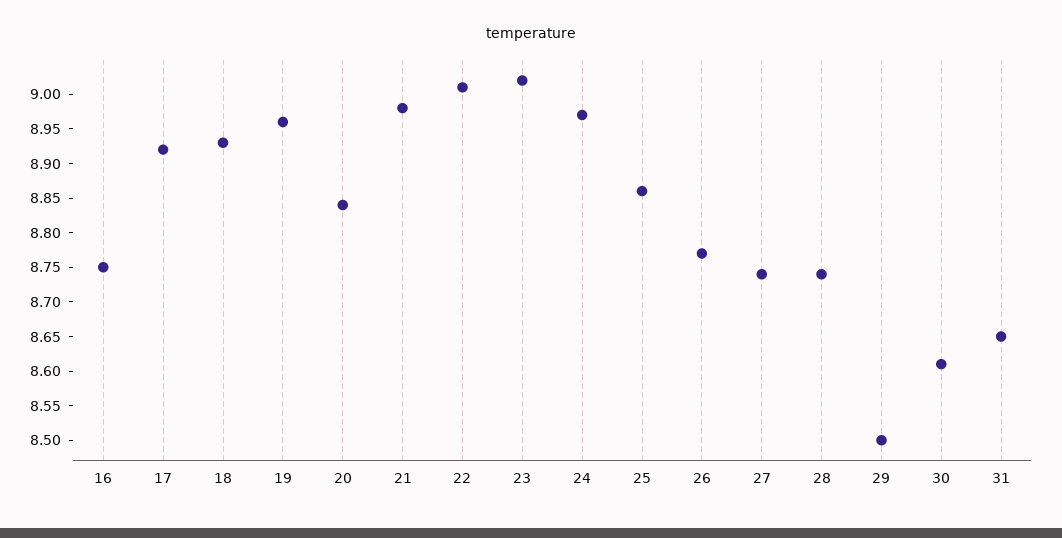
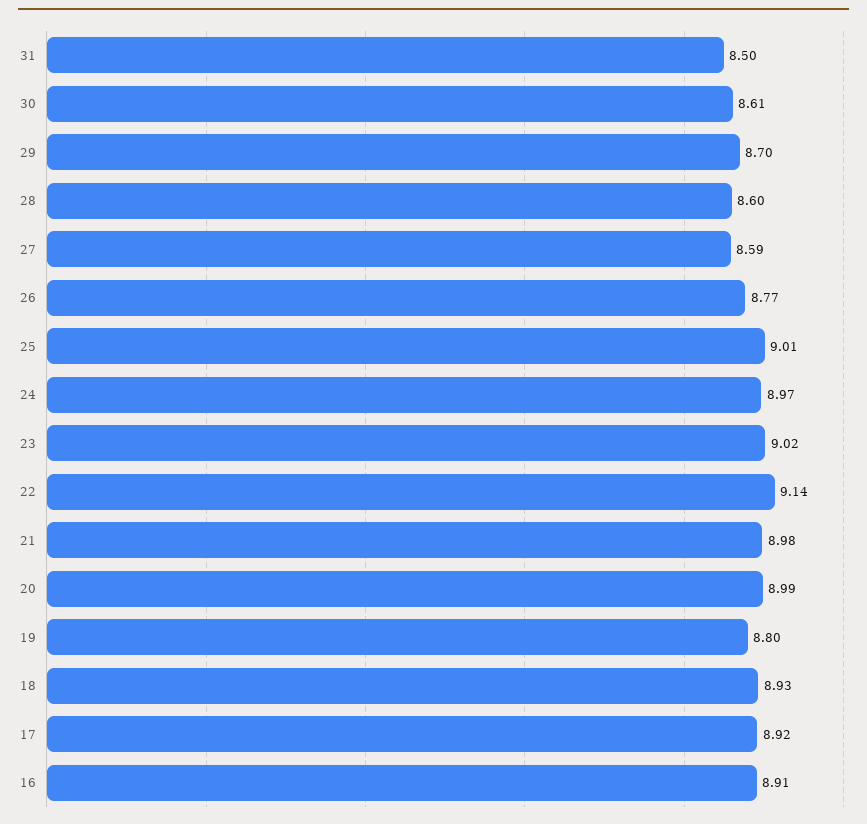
16: 8.75 -> 8.91
19: 8.95 -> 8.8
20: 8.85 -> 8.99
22: 9 -> 9.14
25: 8.85 -> 9.01
27: 8.75 -> 8.59
28: 8.75 -> 8.6
29: 8.5 -> 8.7
31: 8.65 -> 8.5

